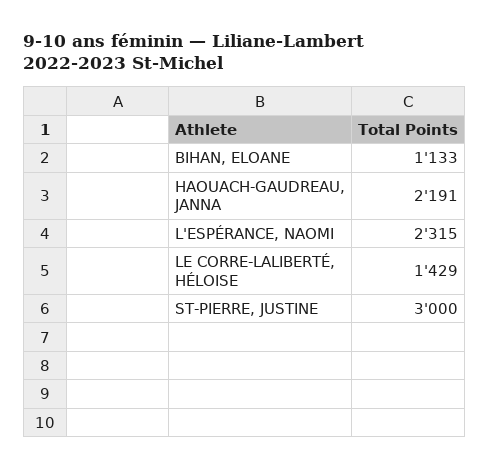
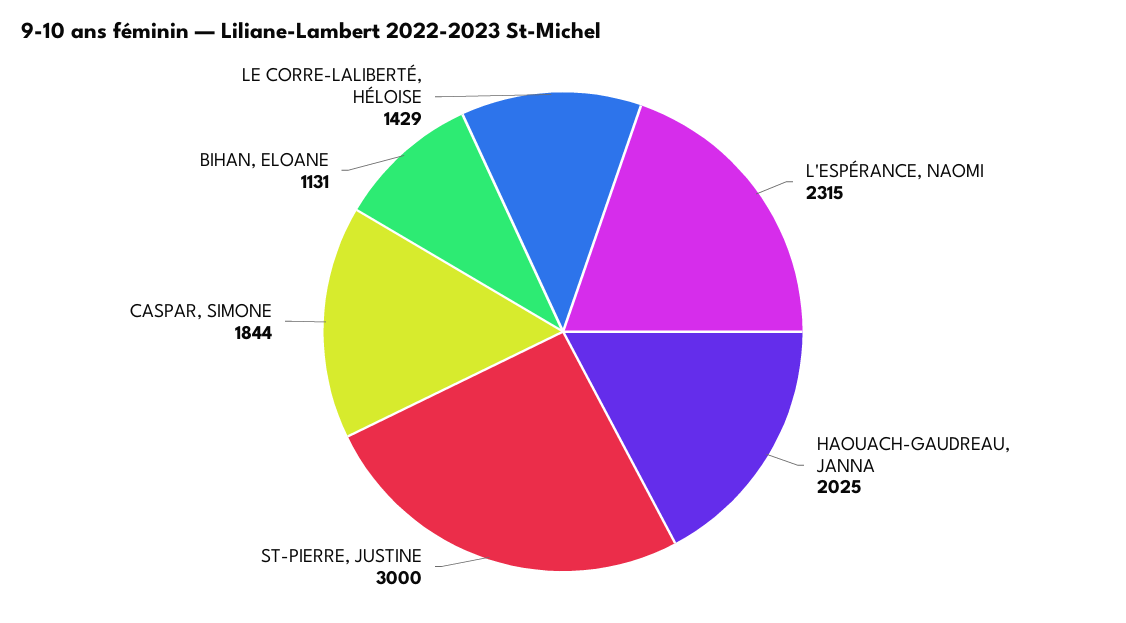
BIHAN, ELOANE: 1133 -> 1131
HAOUACH-GAUDREAU, JANNA: 2191 -> 2025
CASPAR, SIMONE: none -> 1844

